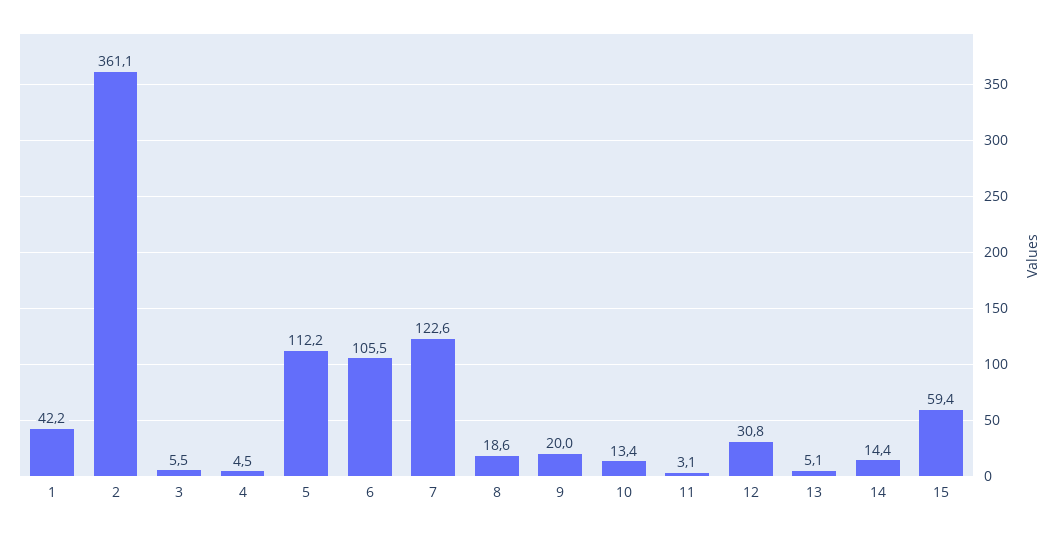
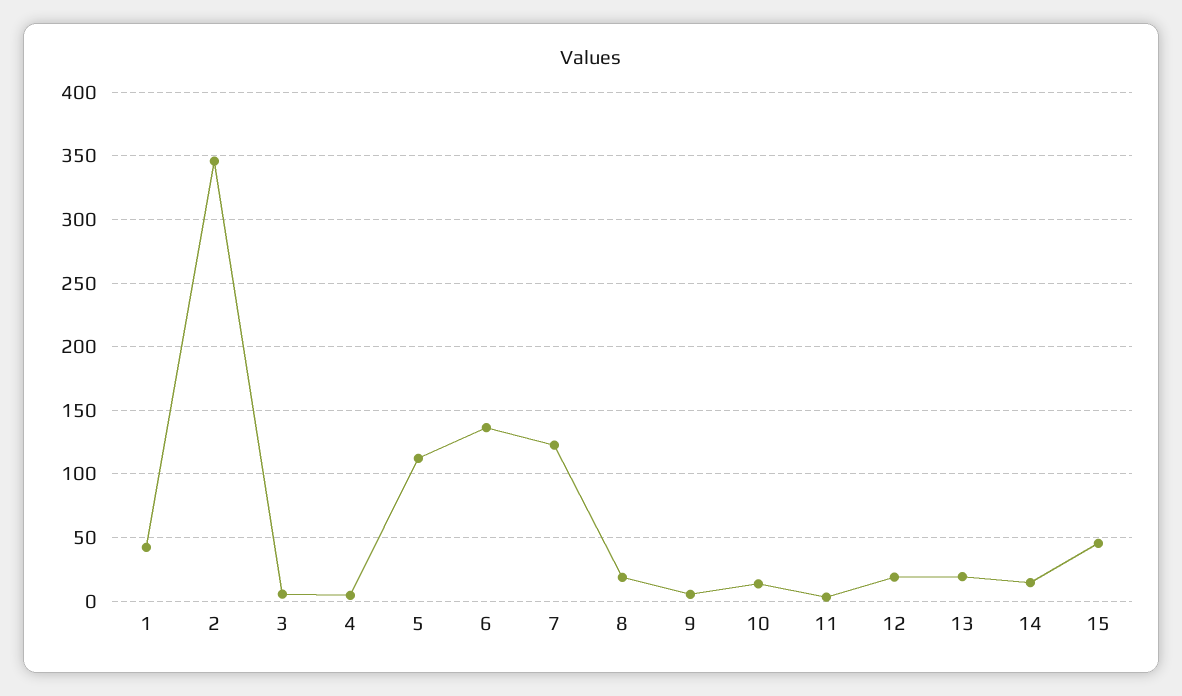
2: 361.1 -> 345
6: 105.5 -> 135
9: 20 -> 5
12: 30.8 -> 20
13: 5.1 -> 20
15: 59.4 -> 45

